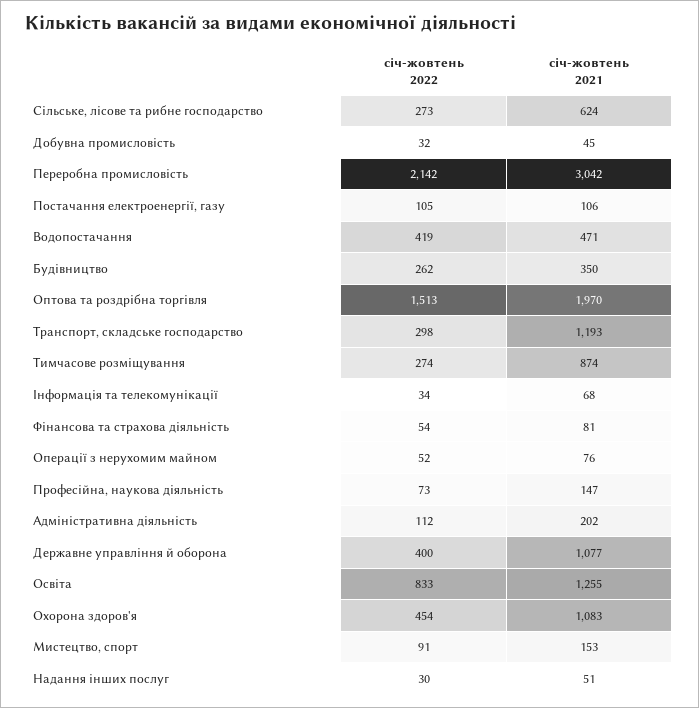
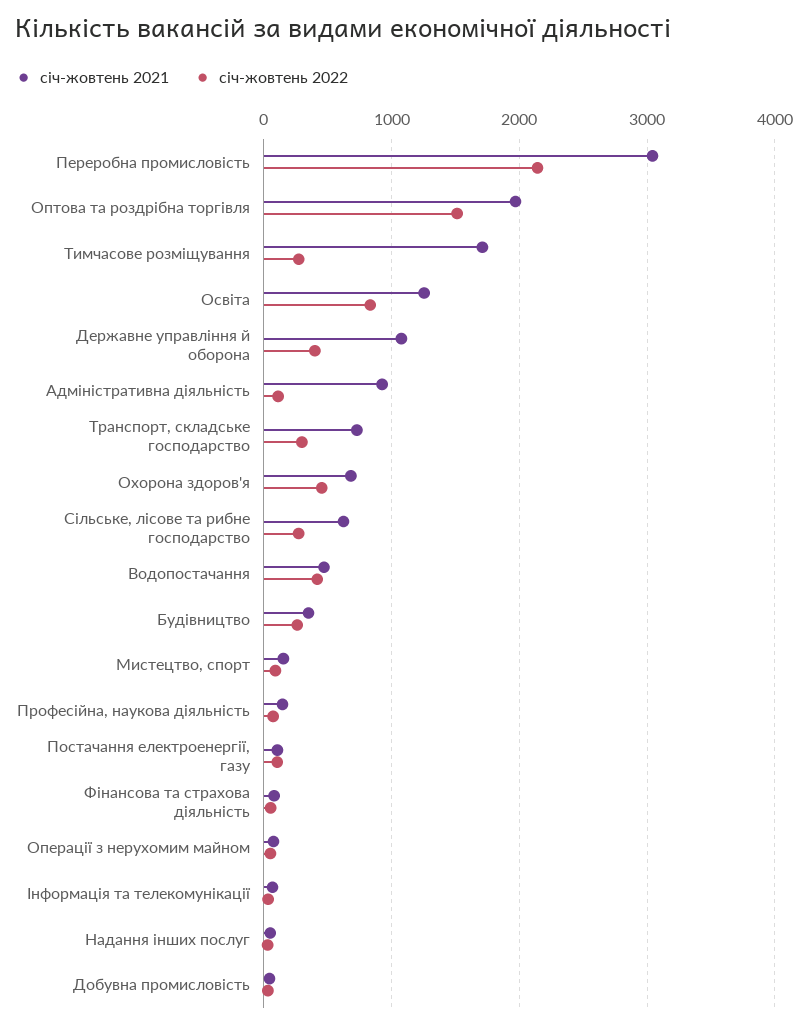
січ-жовтень 2021, Транспорт, складське господарство: 1193 -> 700
січ-жовтень 2021, Тимчасове розміщування: 874 -> 1700
січ-жовтень 2021, Адміністративна діяльність: 202 -> 900
січ-жовтень 2021, Охорона здоров'я: 1083 -> 700

